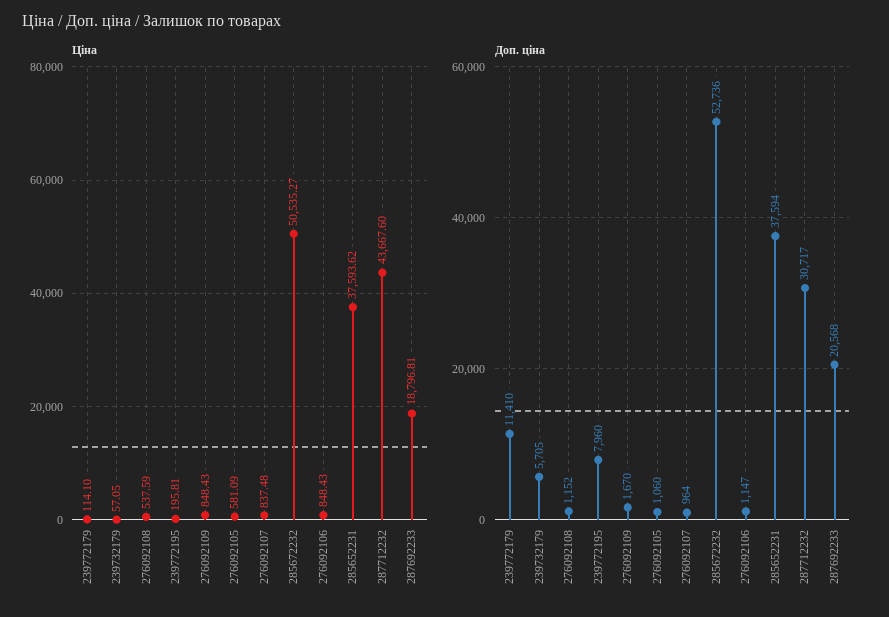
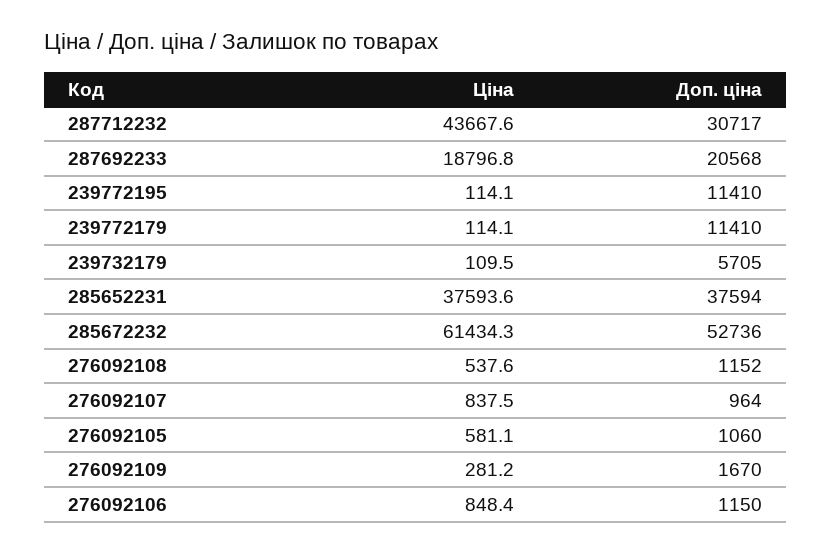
Ціна, 239732179: 57.05 -> 109.5
Ціна, 239772195: 195.81 -> 114.1
Ціна, 276092109: 848.43 -> 281.2
Ціна, 285672232: 50535.27 -> 61434.3
Доп. ціна, 239772195: 7960 -> 11410
Доп. ціна, 276092106: 1147 -> 1150

